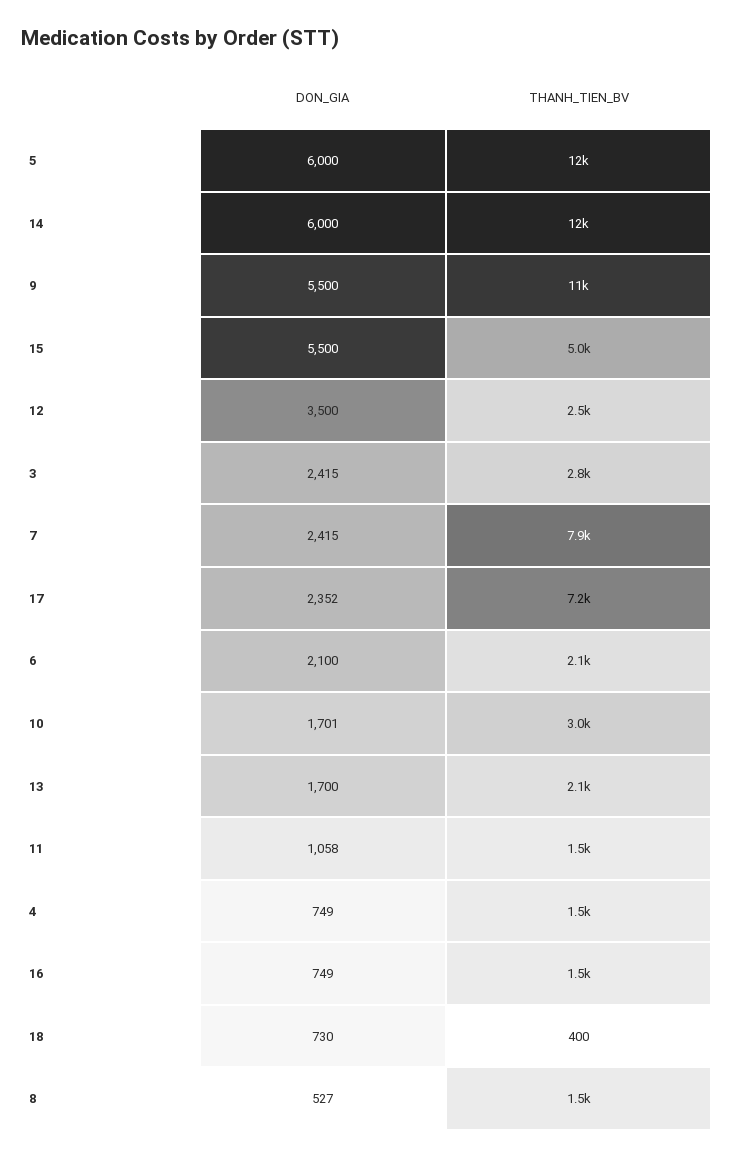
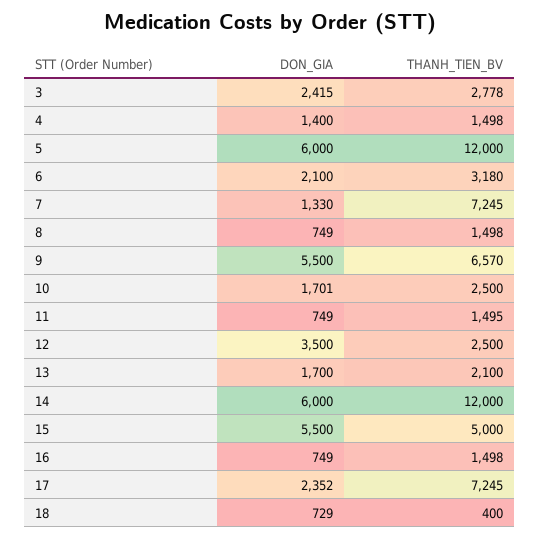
THANH_TIEN_BV, 9: 11000 -> 6570
DON_GIA, 7: 2415 -> 1330
THANH_TIEN_BV, 7: 7900 -> 7245
THANH_TIEN_BV, 6: 2100 -> 3180
THANH_TIEN_BV, 10: 3000 -> 2500
DON_GIA, 11: 1058 -> 749
DON_GIA, 4: 749 -> 1400
DON_GIA, 18: 730 -> 729
DON_GIA, 8: 527 -> 749

